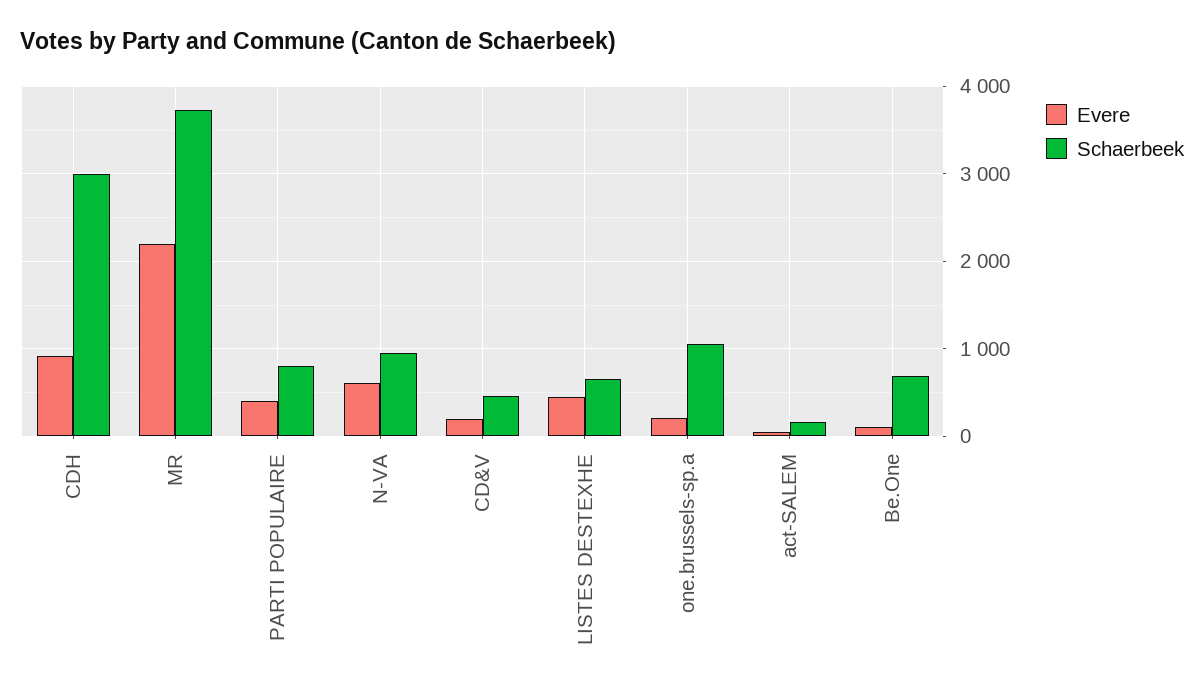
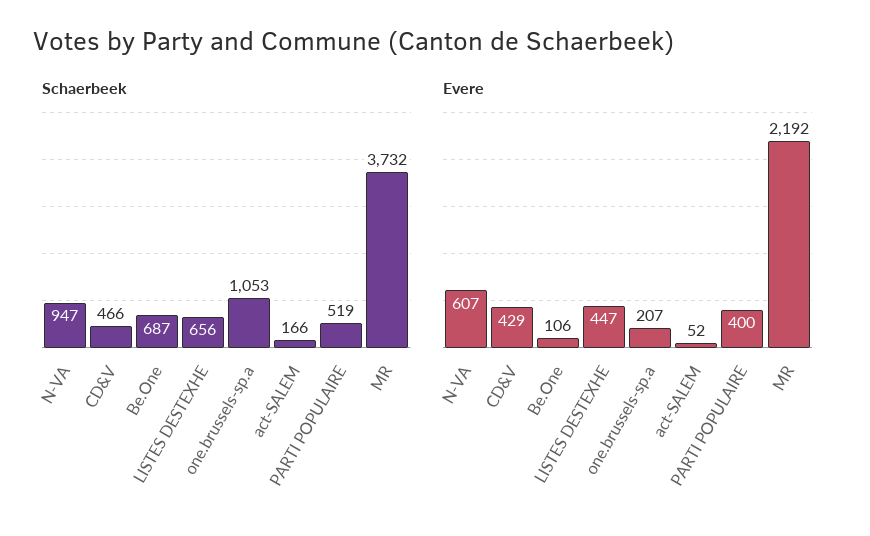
Evere, CDH: 900 -> none
Schaerbeek, CDH: 3000 -> none
Schaerbeek, PARTI POPULAIRE: 800 -> 519
Evere, CD&V: 200 -> 429

